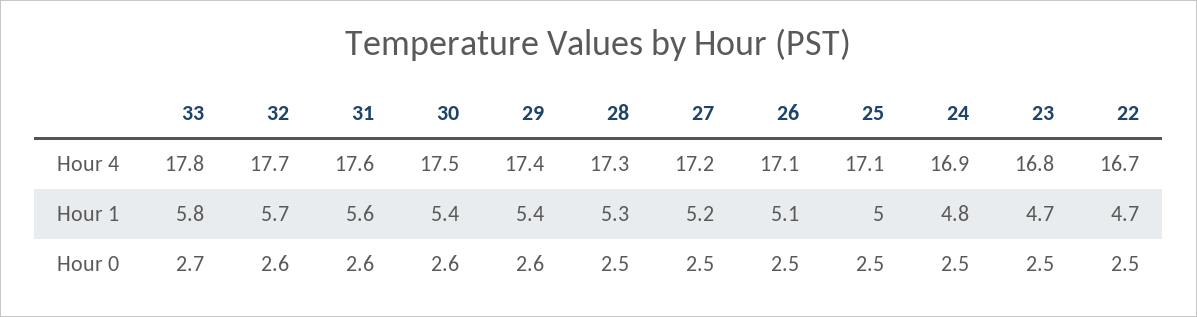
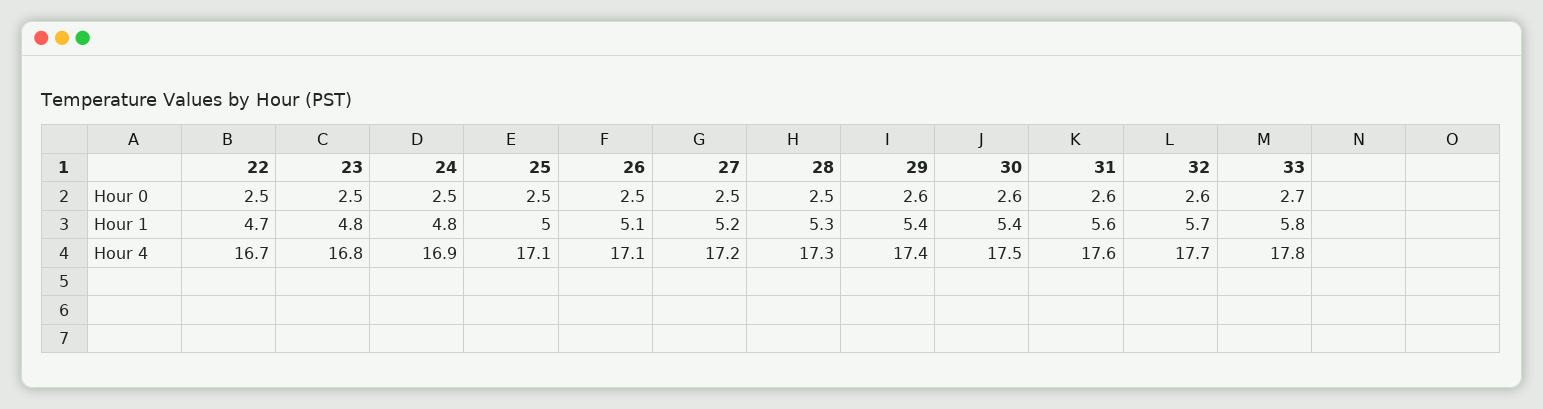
23, Hour 1: 4.7 -> 4.8

